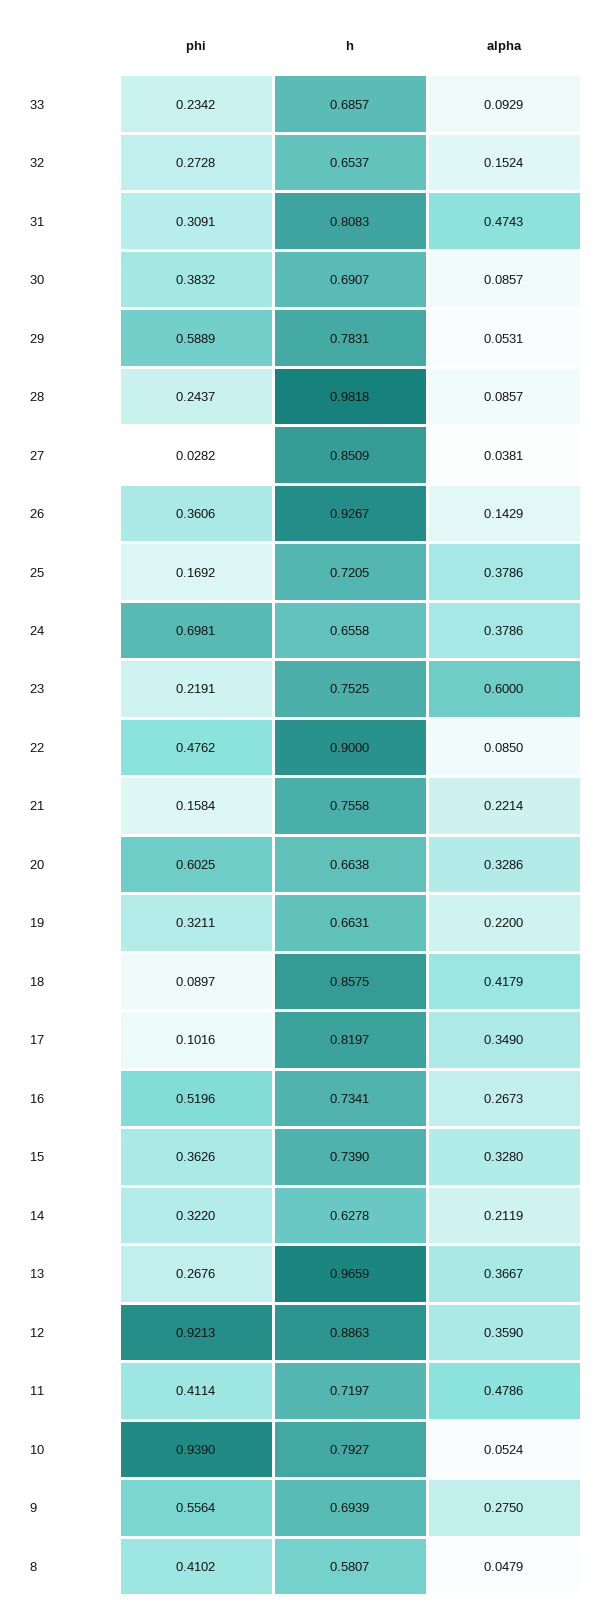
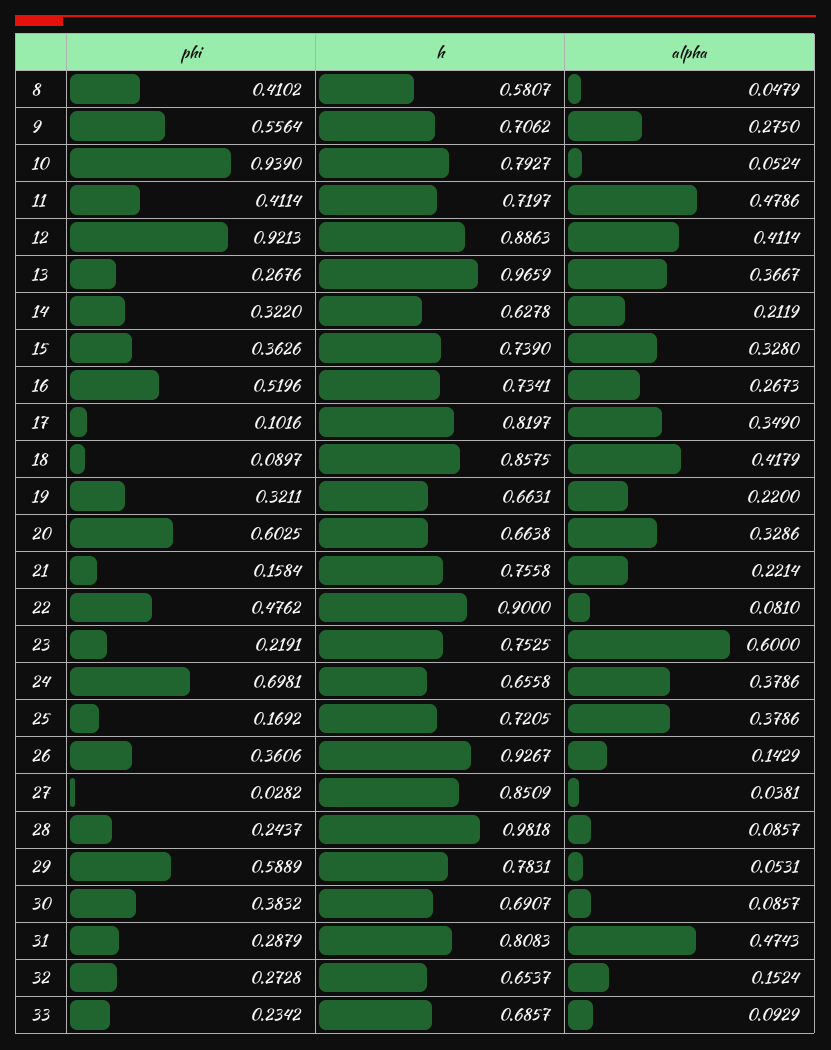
phi, 31: 0.3091 -> 0.2879
alpha, 22: 0.085 -> 0.081
alpha, 12: 0.359 -> 0.4114
h, 9: 0.6939 -> 0.7062

